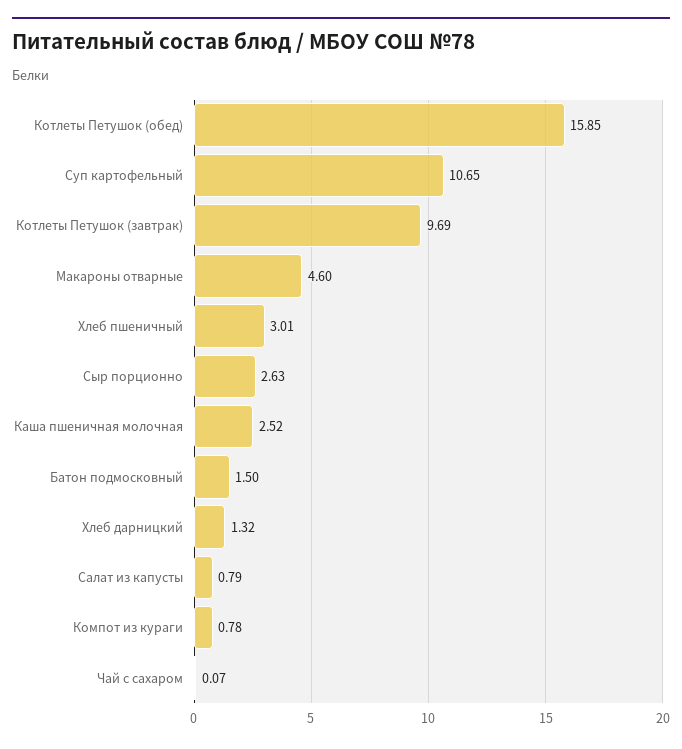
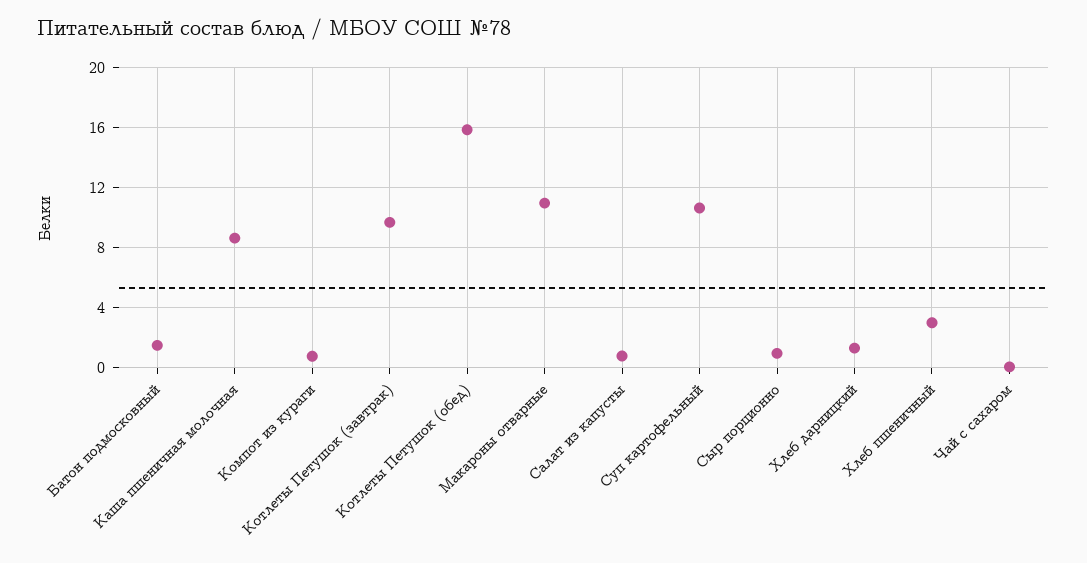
Макароны отварные: 4.6 -> 11
Сыр порционно: 2.63 -> 1
Каша пшеничная молочная: 2.52 -> 8.5

